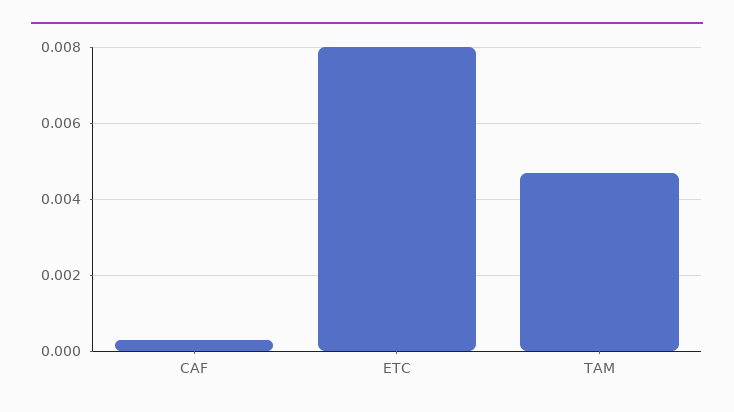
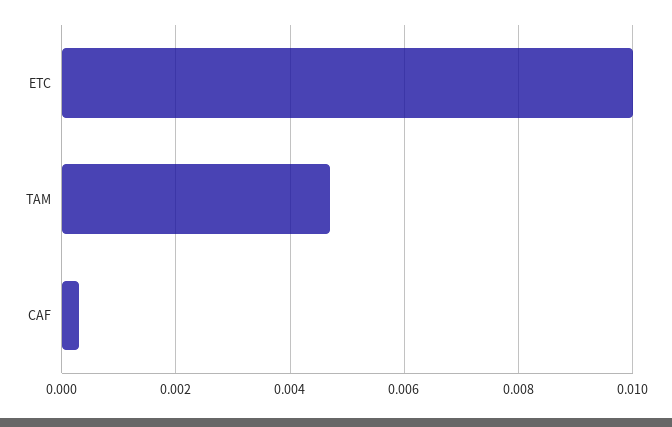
ETC: 0.008 -> 0.01

